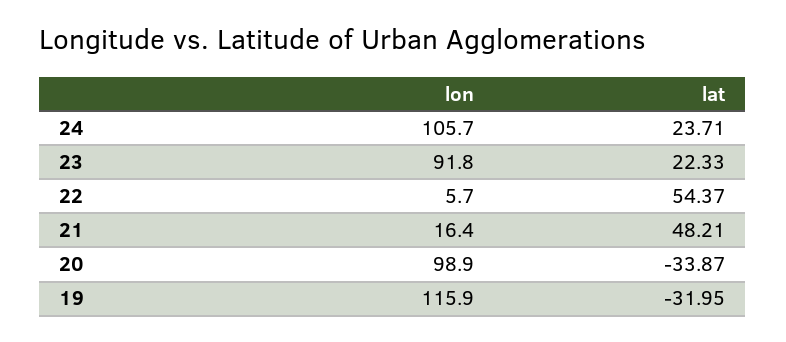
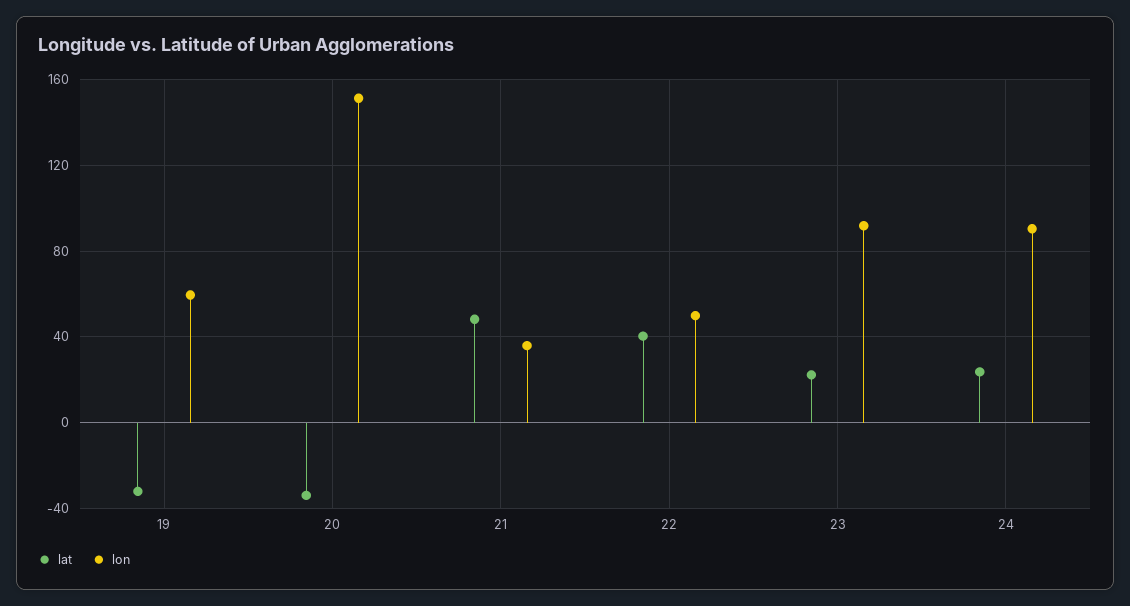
lon, 24: 105.7 -> 90
lon, 22: 5.7 -> 50
lat, 22: 54.37 -> 40
lon, 21: 16.4 -> 35
lon, 20: 98.9 -> 150
lon, 19: 115.9 -> 60

